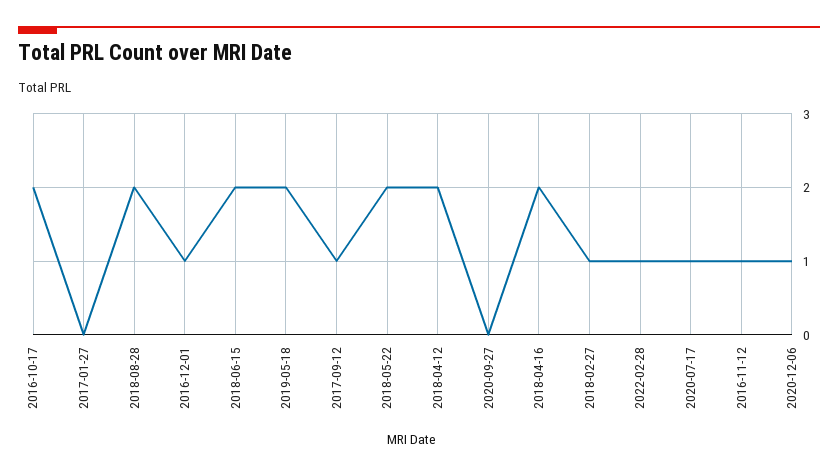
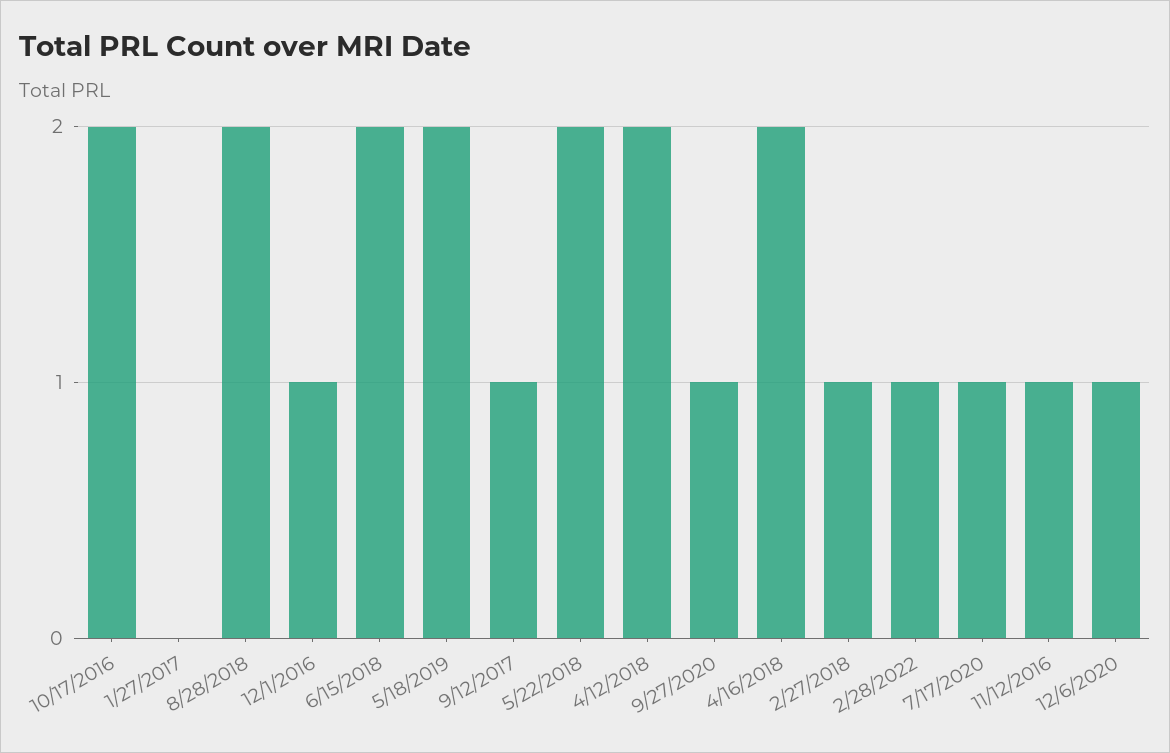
2020-09-27: 0 -> 1

